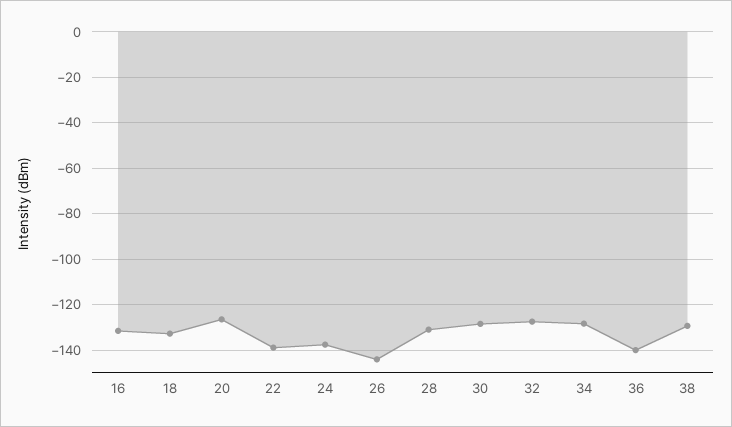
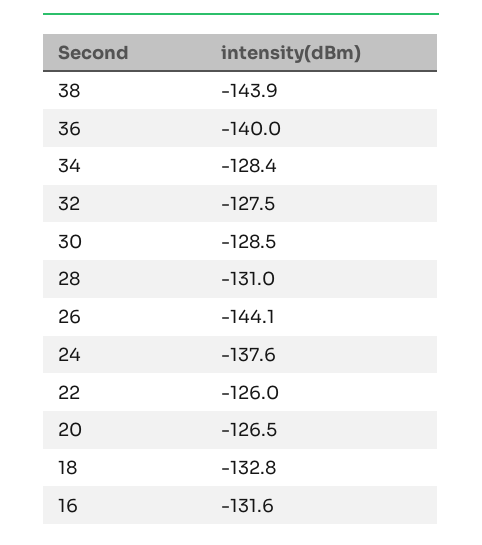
22: -140 -> -126
38: -130 -> -143.9

